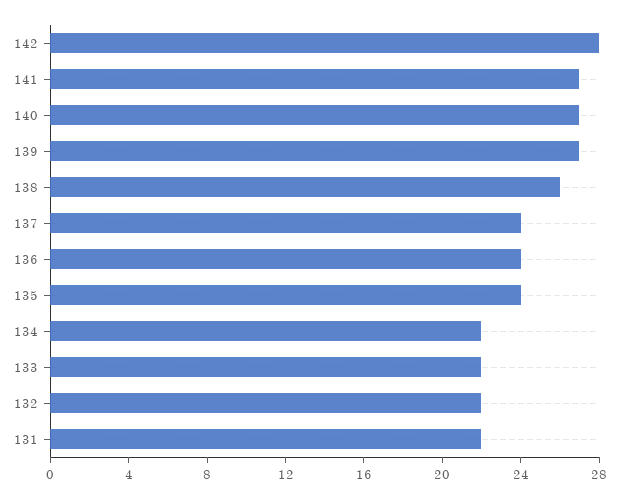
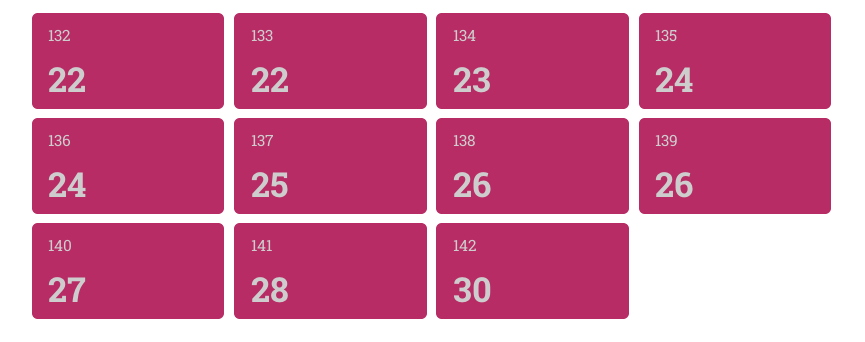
142: 28 -> 30
141: 27 -> 28
139: 27 -> 26
137: 24 -> 25
134: 22 -> 23
131: 22 -> none

